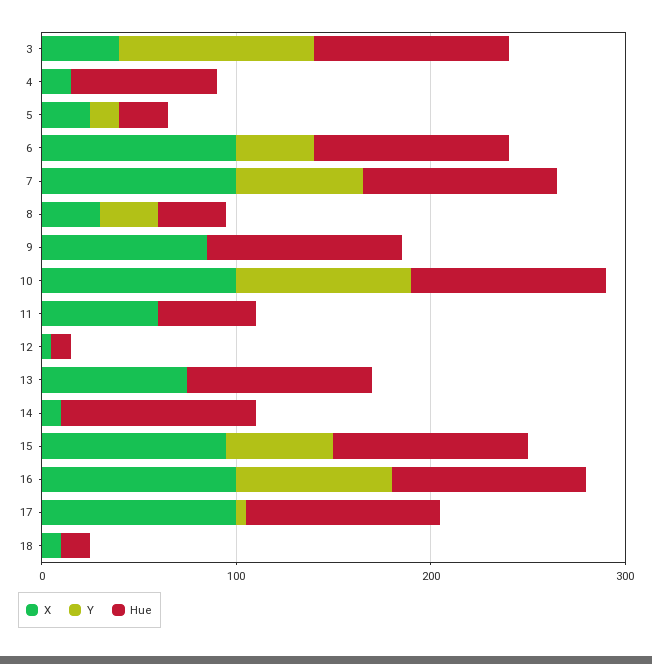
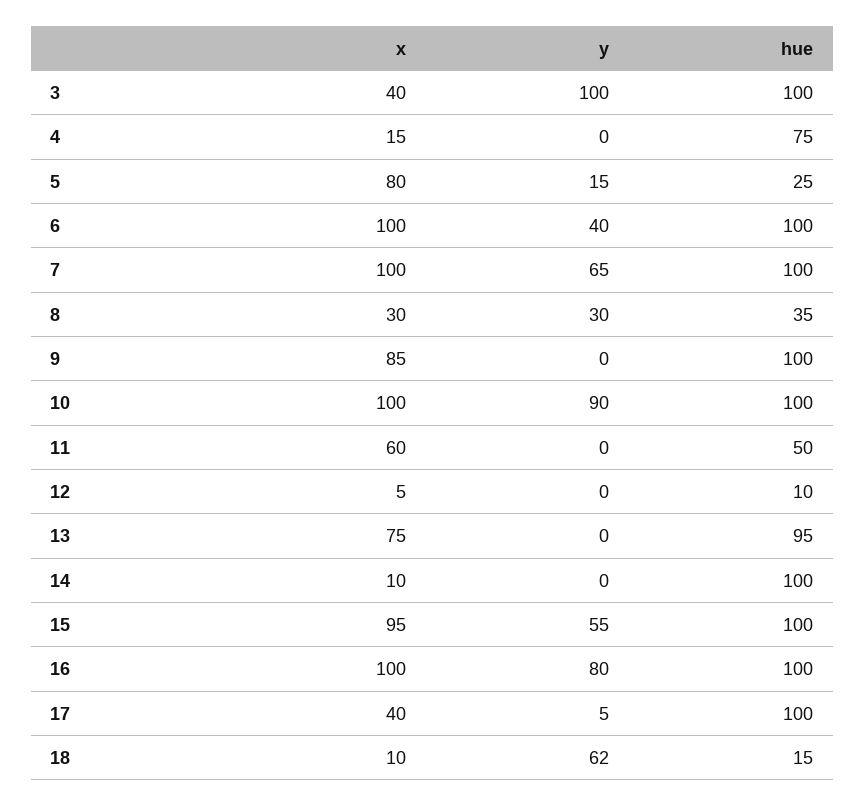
X, 5: 20 -> 80
X, 17: 100 -> 40
Y, 18: 0 -> 62

